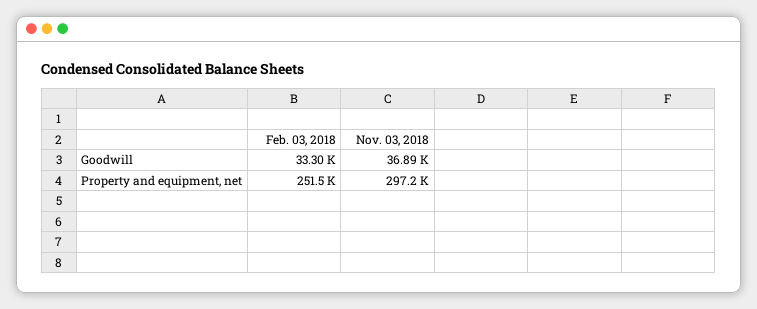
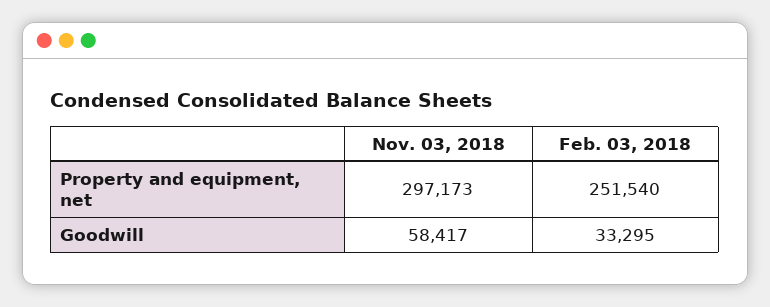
Nov. 03, 2018, Goodwill: 36890 -> 58417

